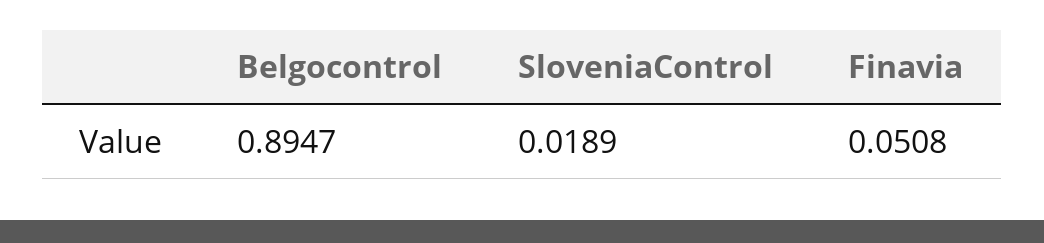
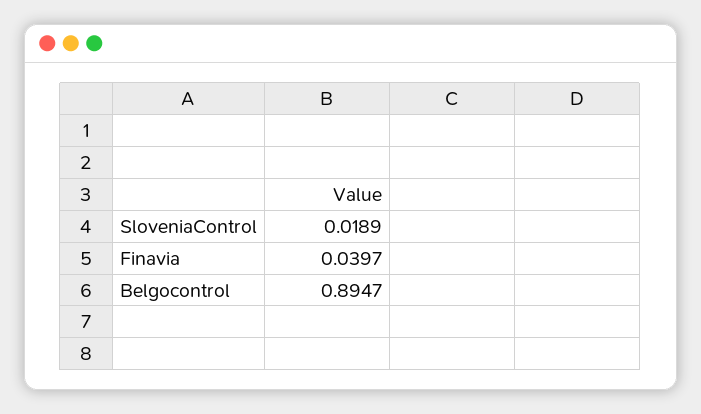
Finavia: 0.0508 -> 0.0397

